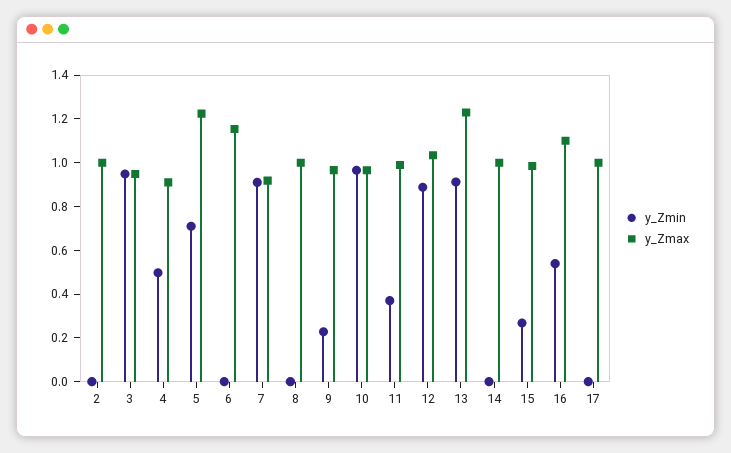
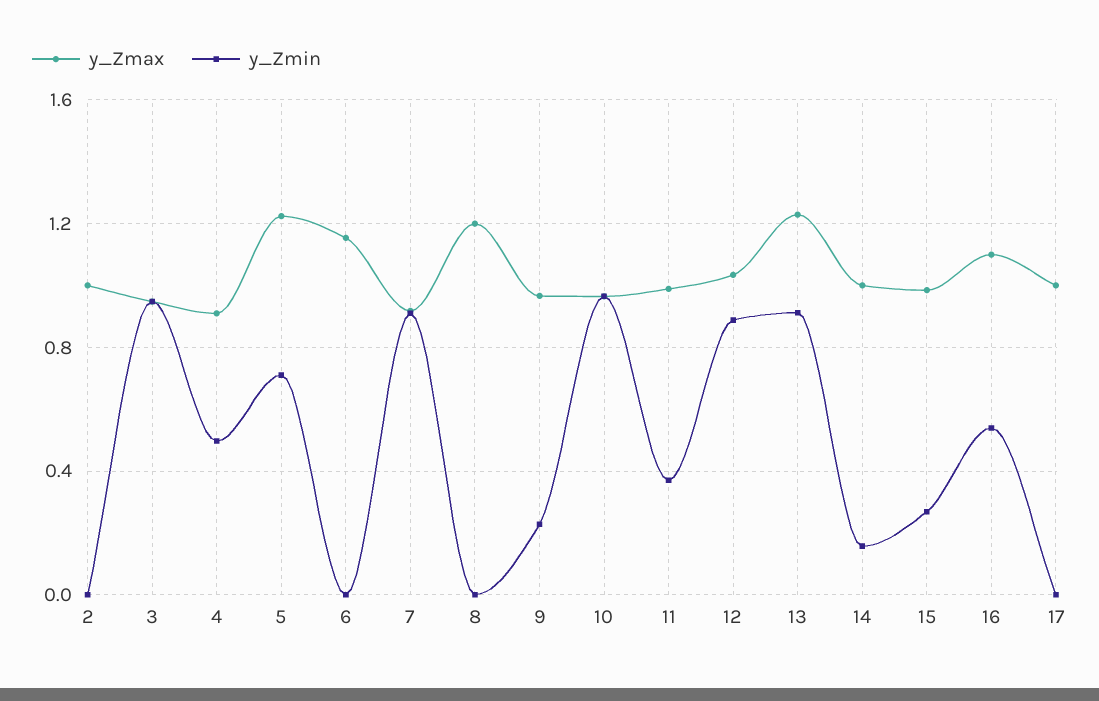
y_Zmax, 8: 1 -> 1.2
y_Zmin, 14: 0 -> 0.15

